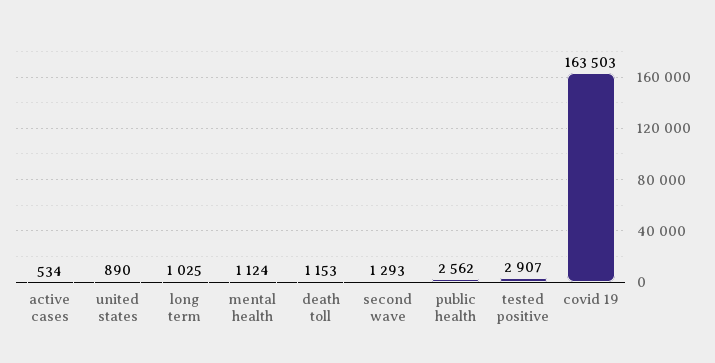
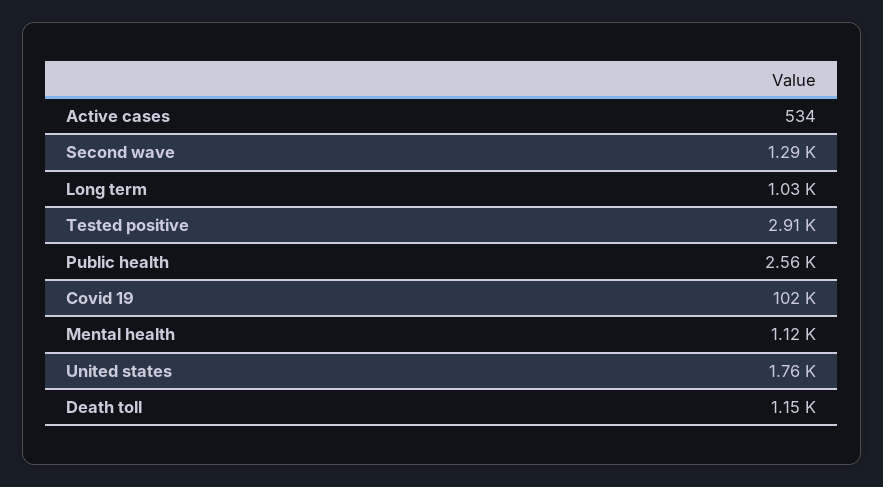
united states: 890 -> 1760
covid 19: 163503 -> 102000

